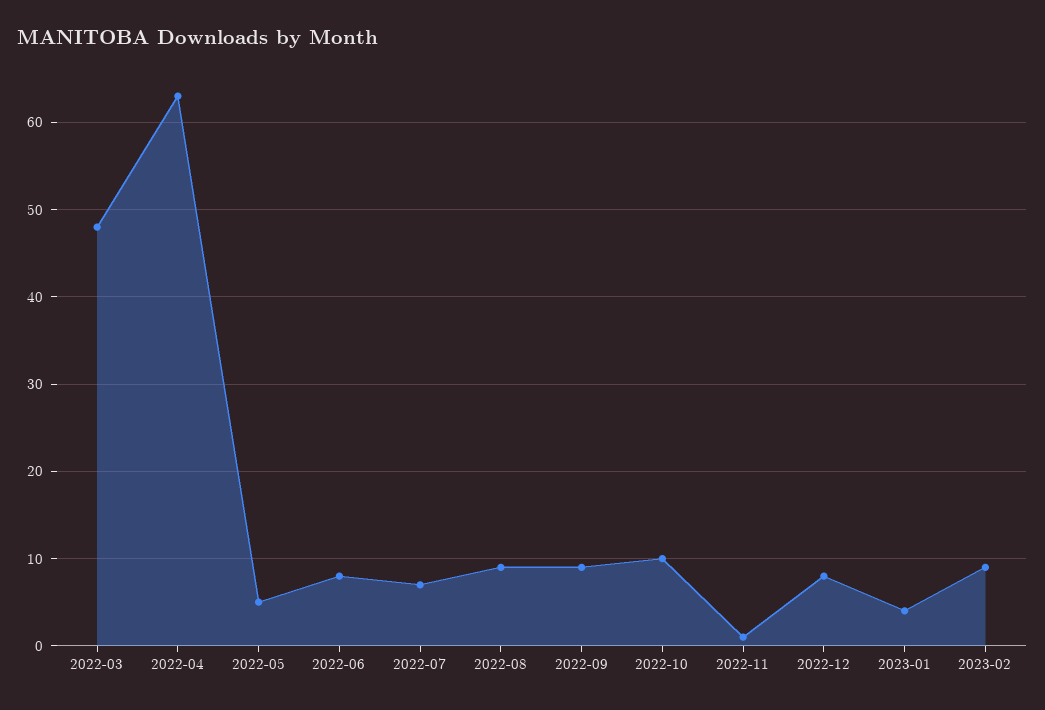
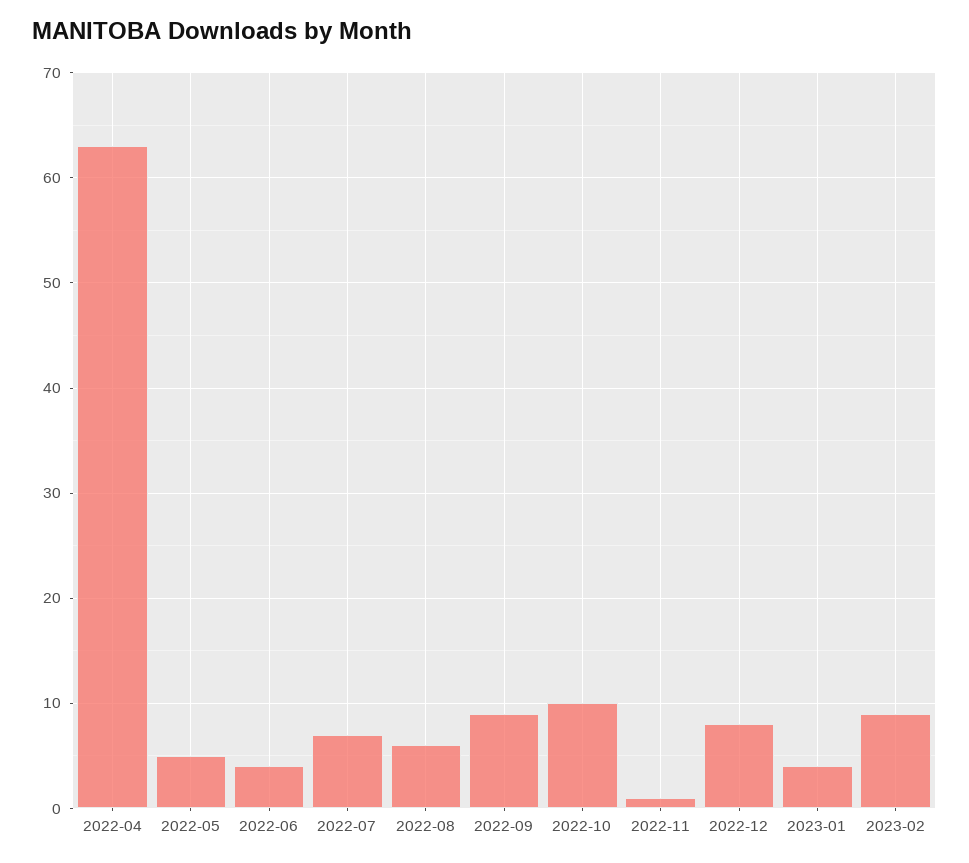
2022-03: 48 -> none
2022-06: 8 -> 4
2022-08: 9 -> 6

